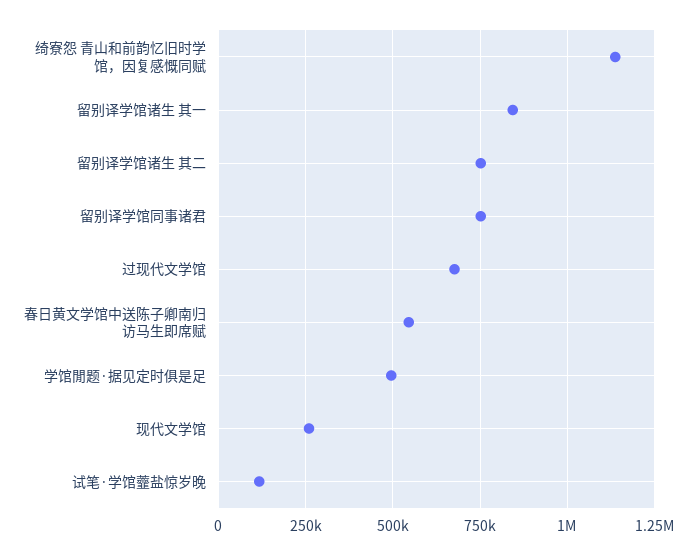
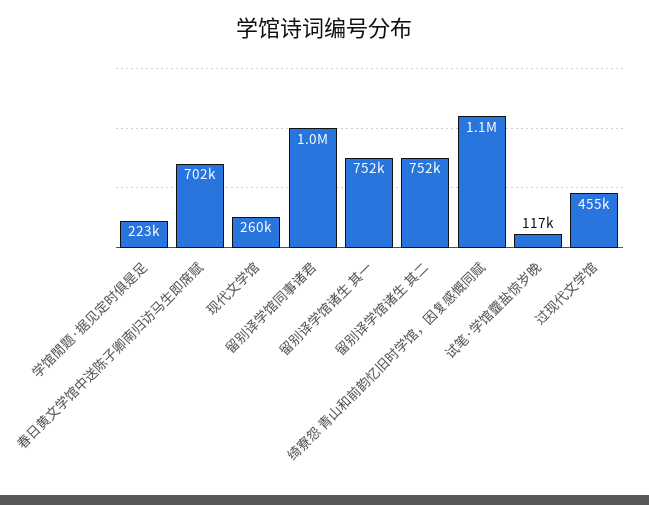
留别译学馆诸生 其一: 850000 -> 752000
留别译学馆同事诸君: 750000 -> 1000000
过现代文学馆: 675000 -> 455000
春日黄文学馆中送陈子卿南归访马生即席赋: 550000 -> 702000
学馆閒题·据见定时俱是足: 500000 -> 223000

